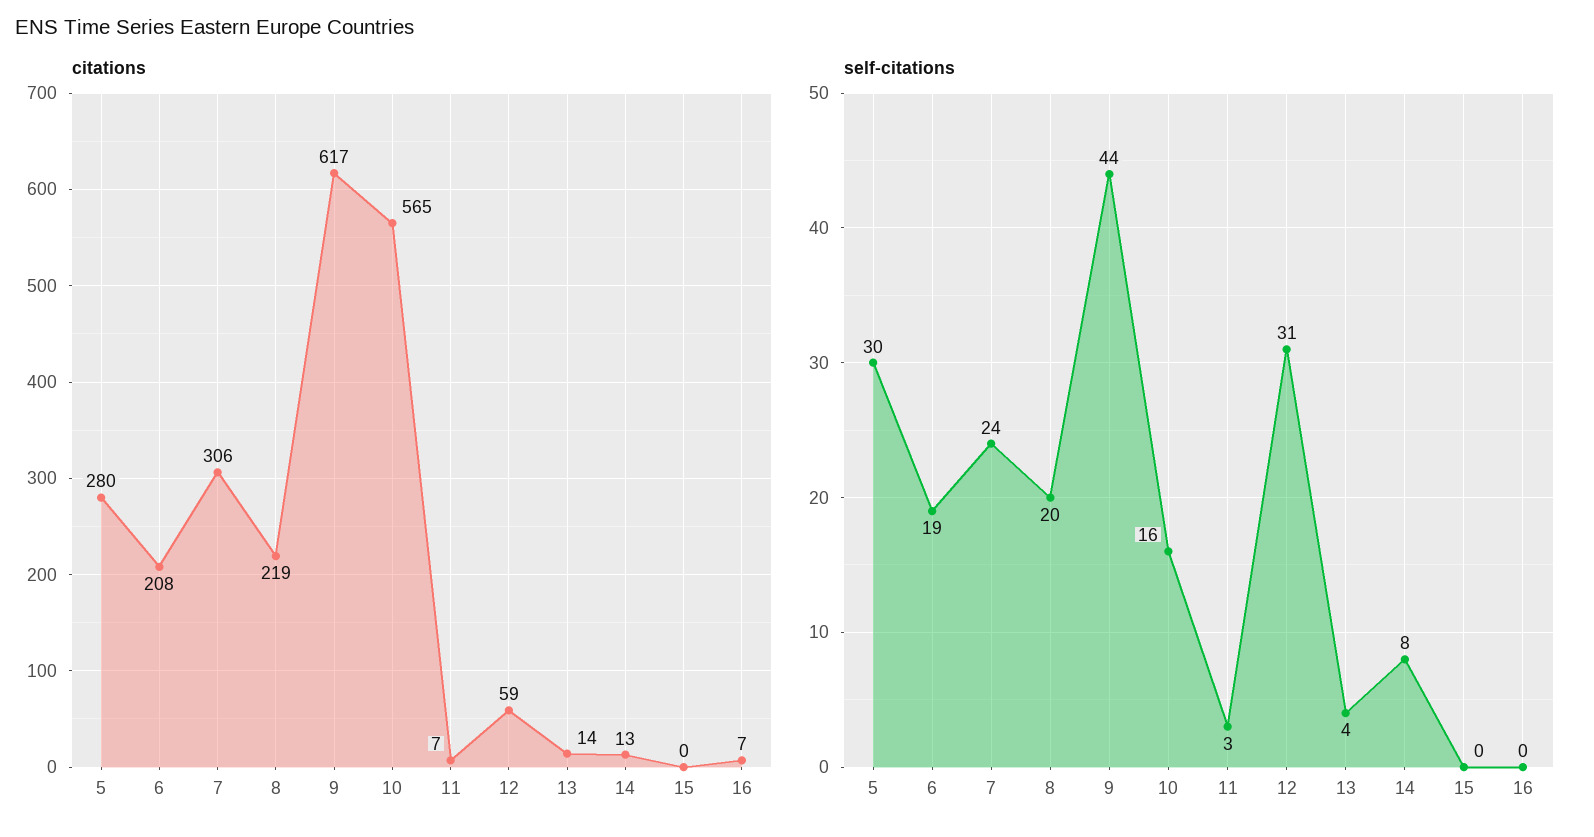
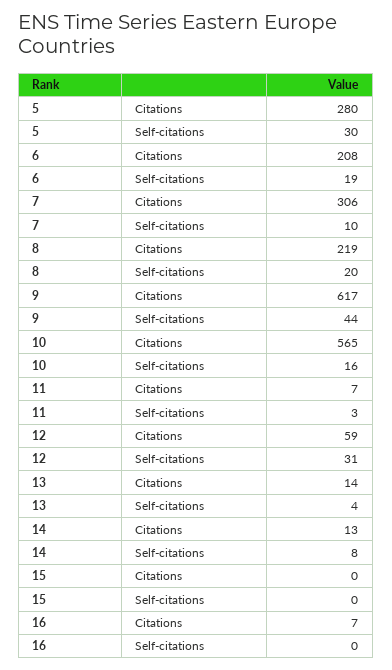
self-citations, 7: 24 -> 10

